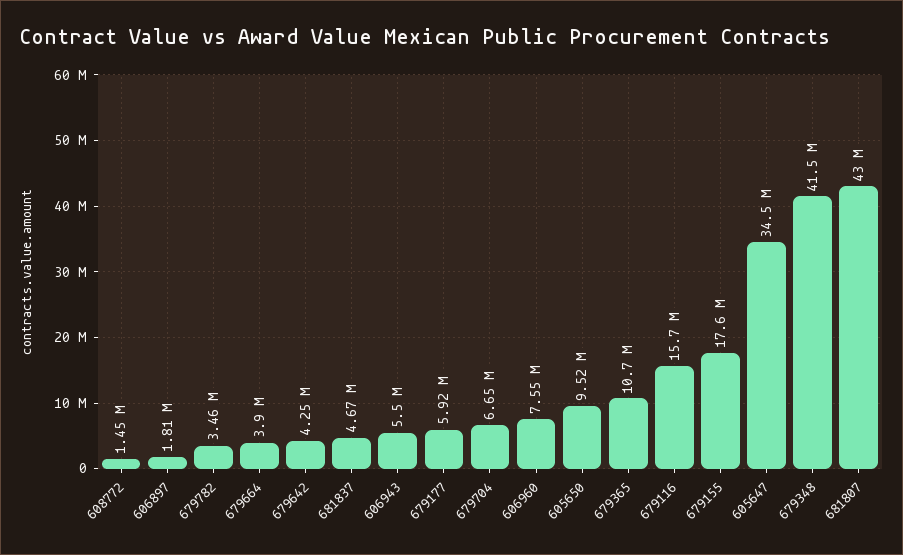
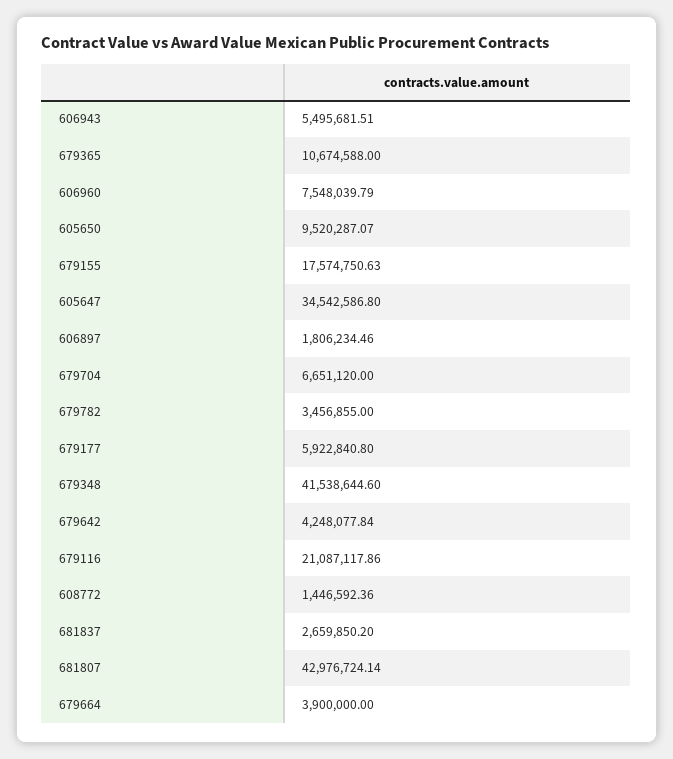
681837: 4670000 -> 2659850.2
679116: 15700000 -> 21087117.86

